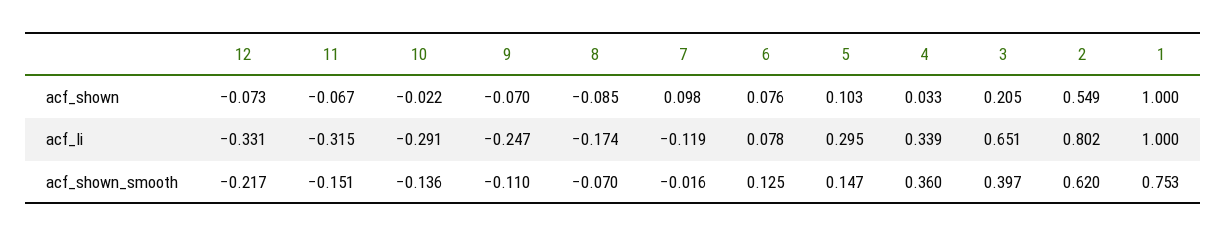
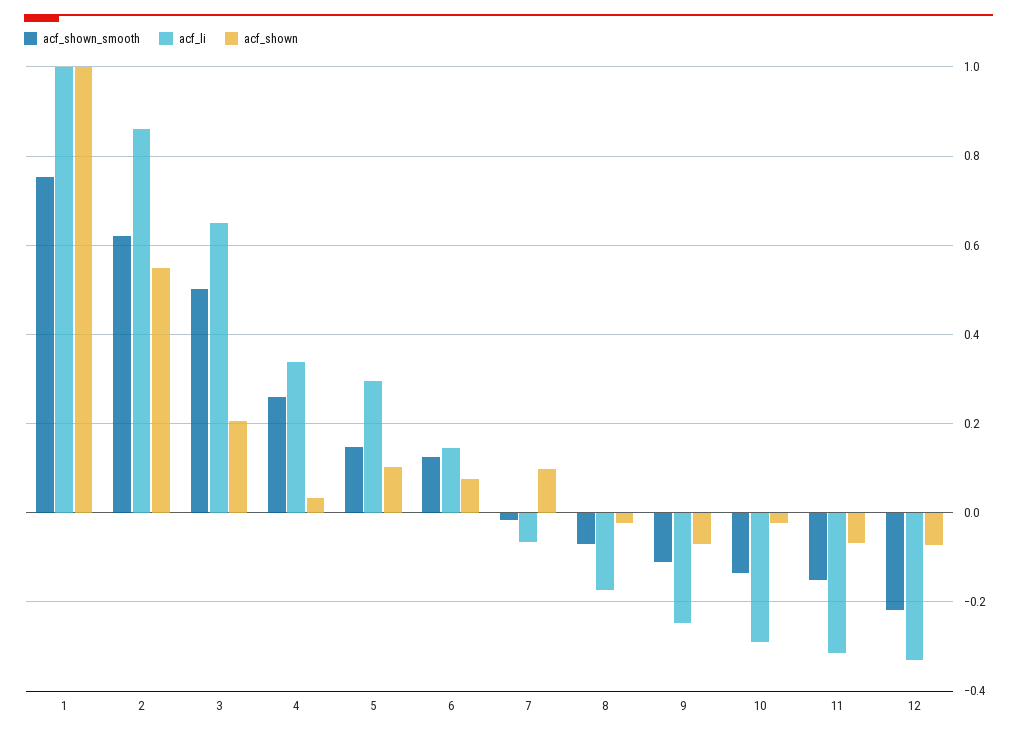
acf_shown, 8: -0.085 -> -0.02
acf_li, 7: -0.119 -> -0.06
acf_li, 6: 0.078 -> 0.14
acf_li, 2: 0.802 -> 0.86
acf_shown_smooth, 4: 0.36 -> 0.26
acf_shown_smooth, 3: 0.397 -> 0.5

